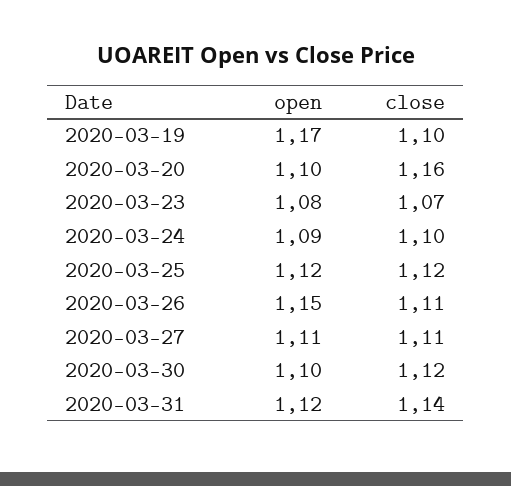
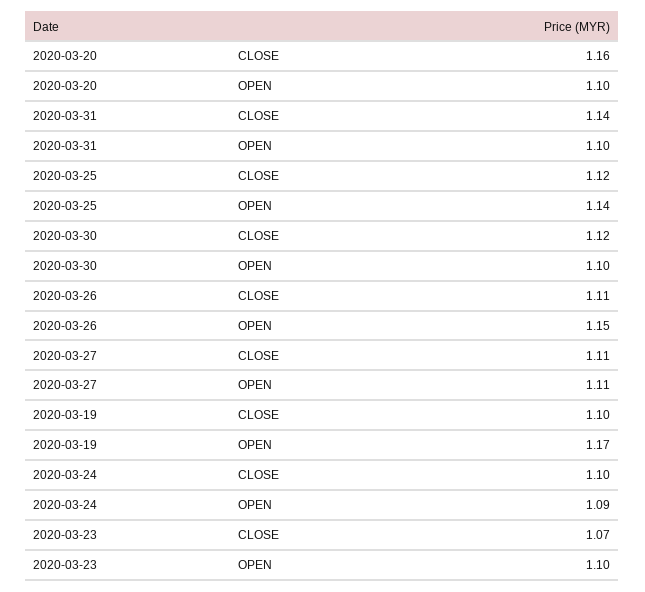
open, 2020-03-23: 1.08 -> 1.1
open, 2020-03-25: 1.12 -> 1.14
open, 2020-03-31: 1.12 -> 1.1

